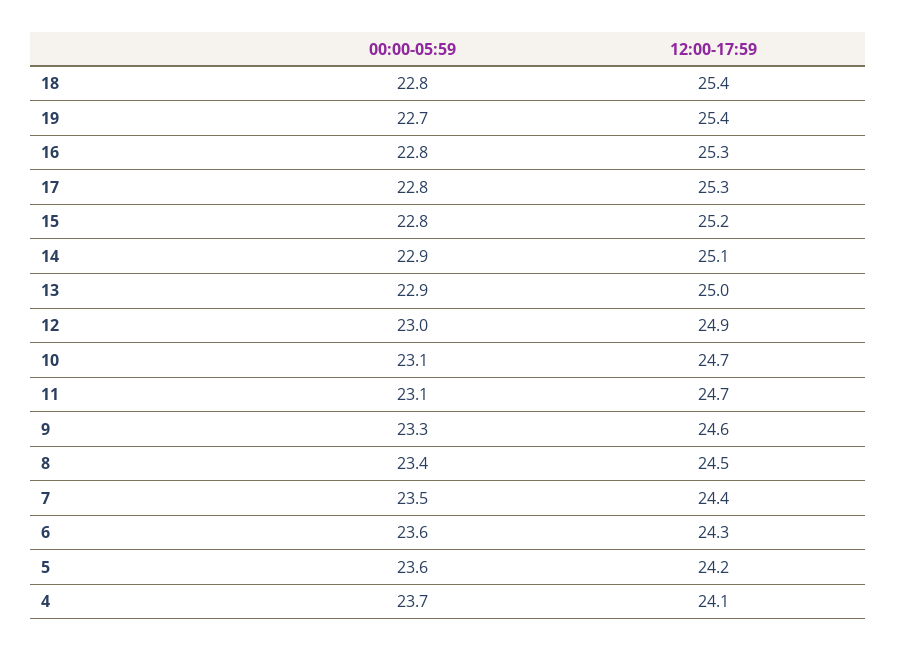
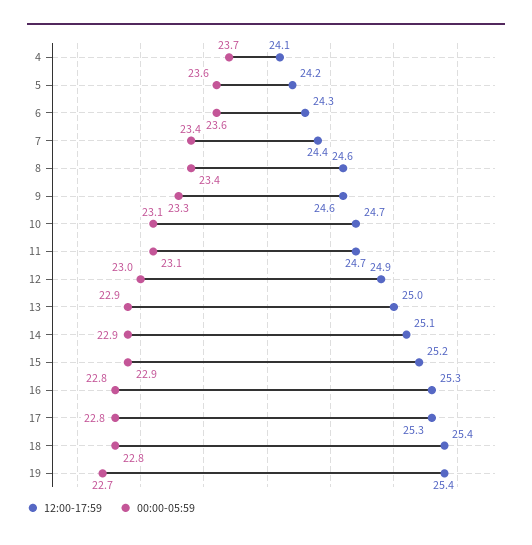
00:00-05:59, 15: 22.8 -> 22.9
12:00-17:59, 8: 24.5 -> 24.6
00:00-05:59, 7: 23.5 -> 23.4

